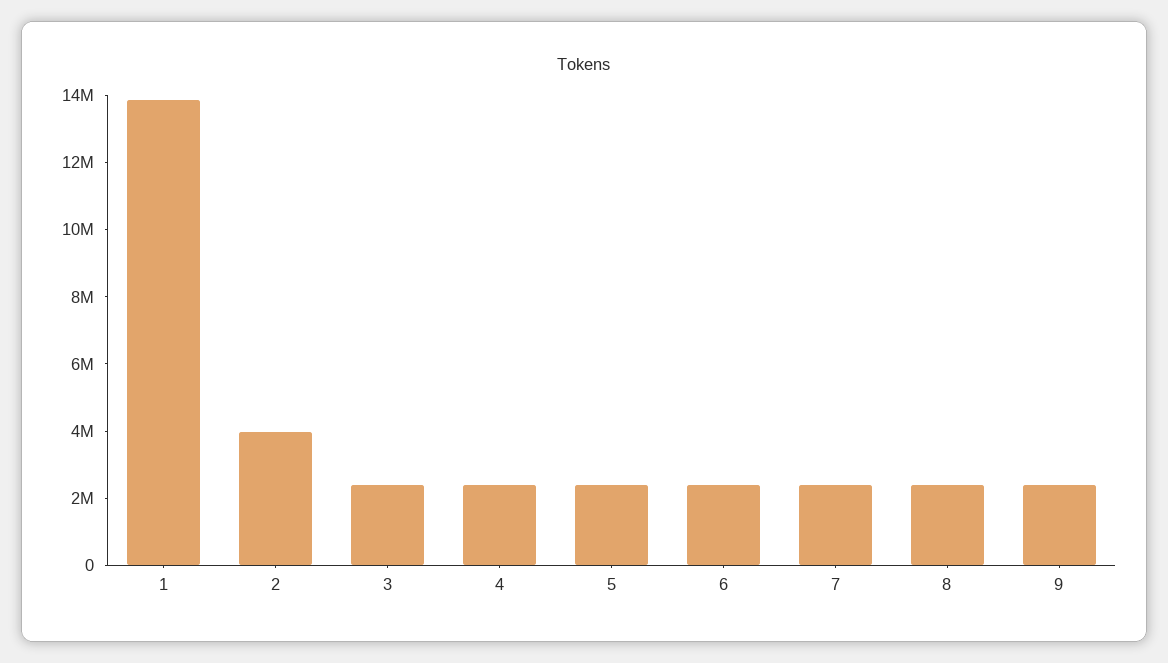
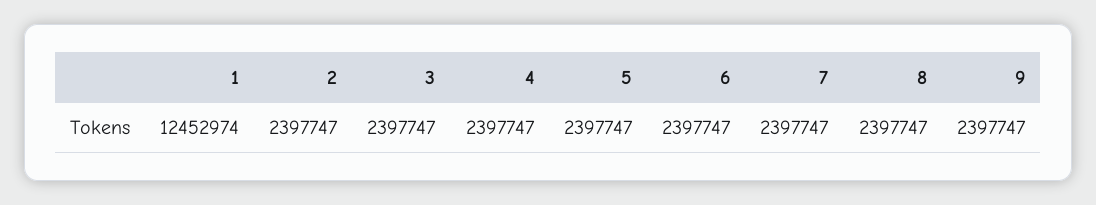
1: 14000000 -> 12452974
2: 4000000 -> 2397747

